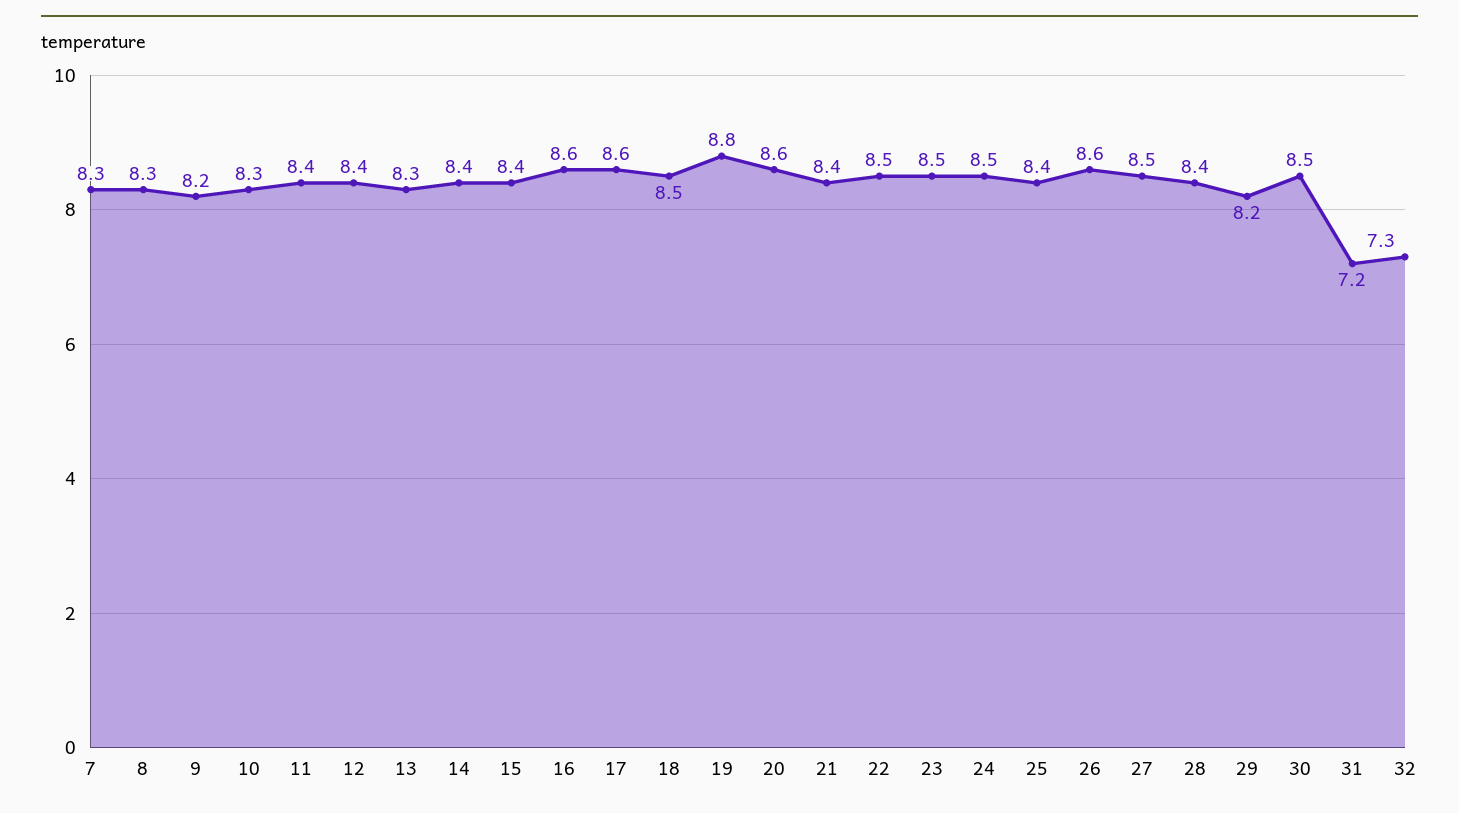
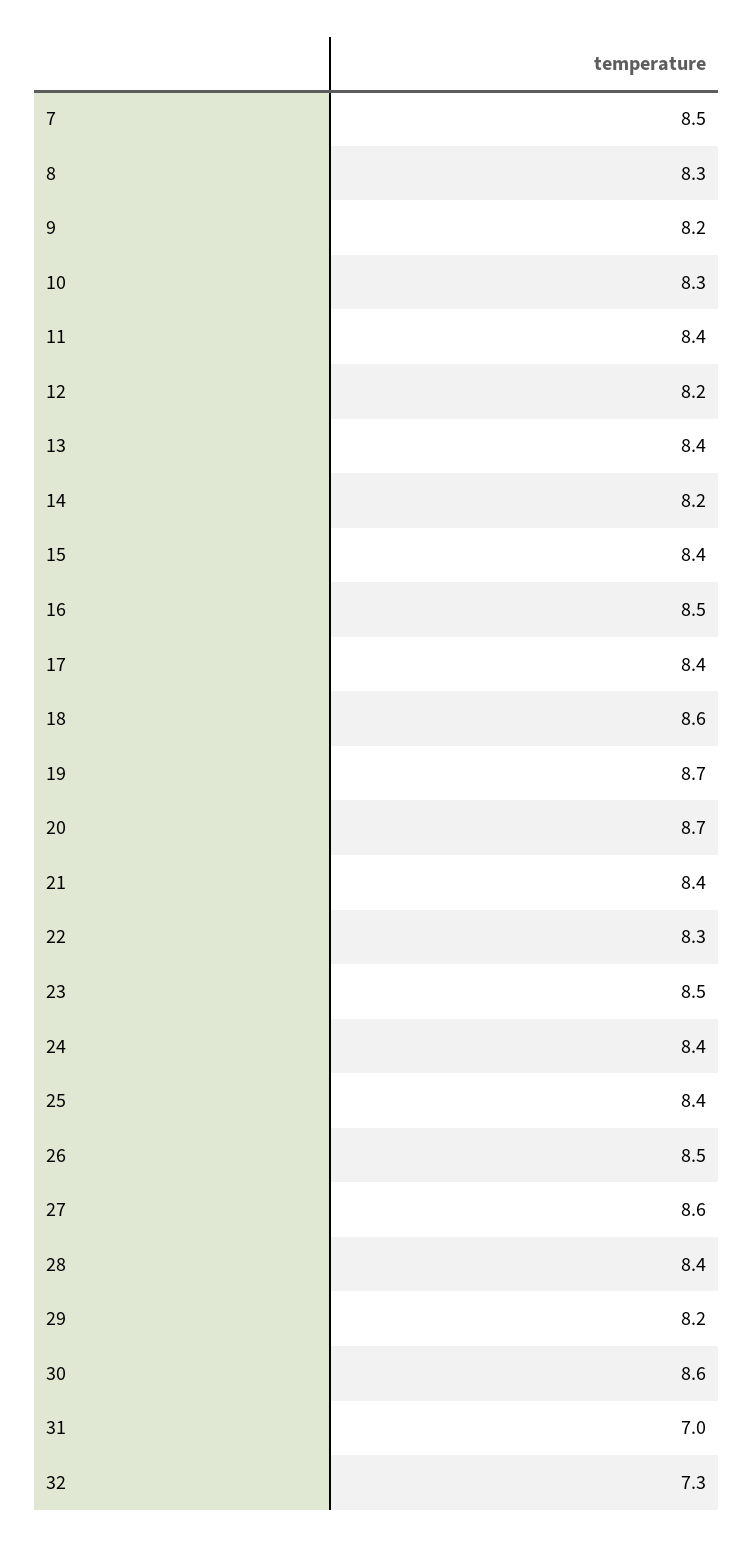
7: 8.3 -> 8.5
12: 8.4 -> 8.2
13: 8.3 -> 8.4
14: 8.4 -> 8.2
16: 8.6 -> 8.5
17: 8.6 -> 8.4
18: 8.5 -> 8.6
19: 8.8 -> 8.7
20: 8.6 -> 8.7
22: 8.5 -> 8.3
24: 8.5 -> 8.4
26: 8.6 -> 8.5
27: 8.5 -> 8.6
30: 8.5 -> 8.6
31: 7.2 -> 7

